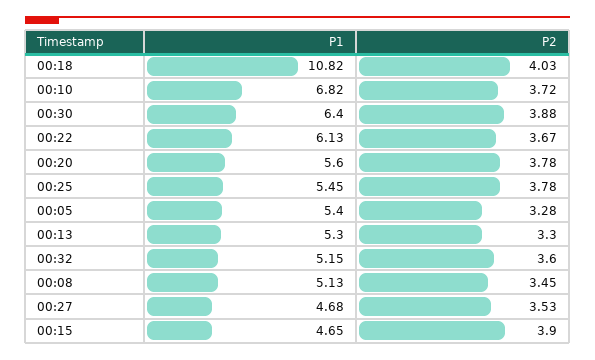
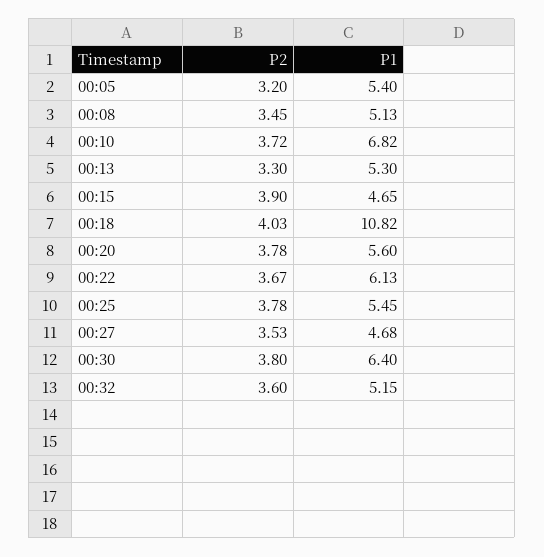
P2, 00:30: 3.88 -> 3.8
P2, 00:05: 3.28 -> 3.2

